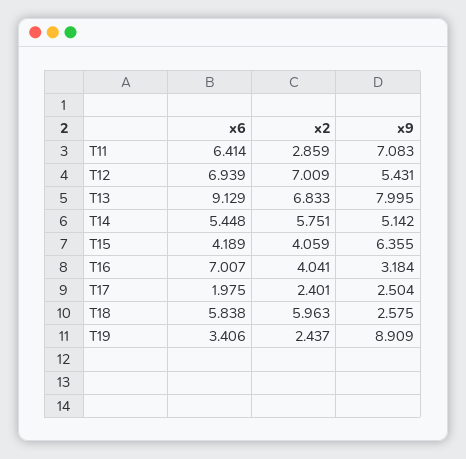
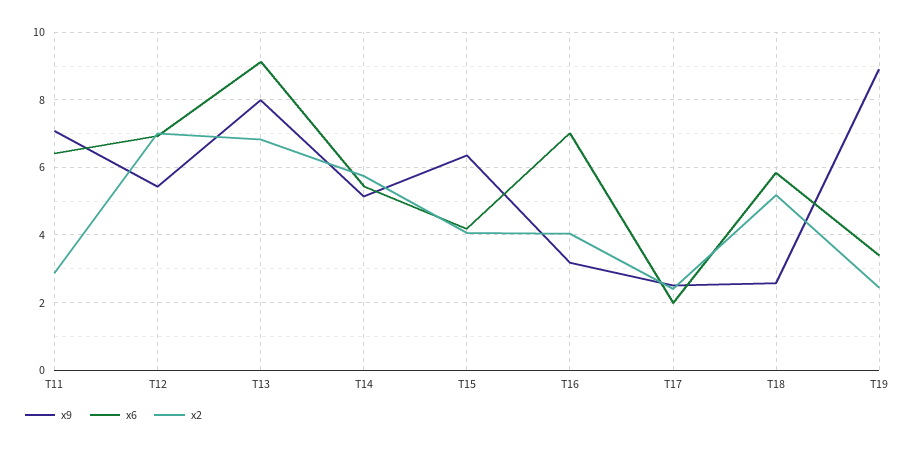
x2, T18: 5.963 -> 5.2

